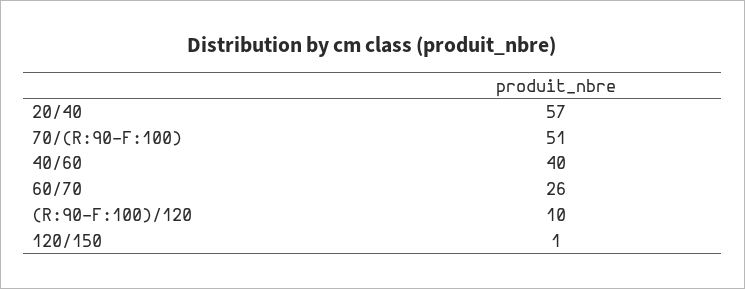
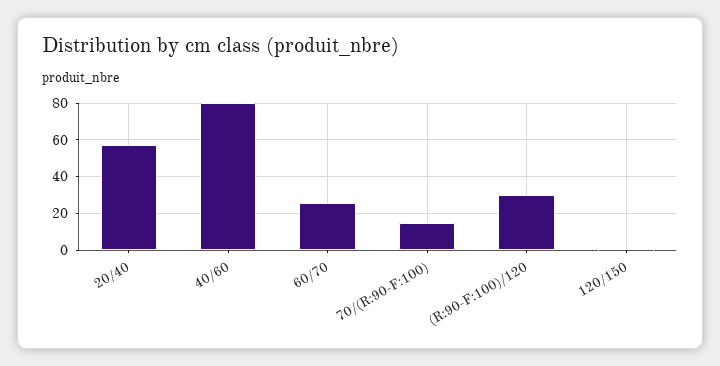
70/(R:90-F:100): 51 -> 15
40/60: 40 -> 80
(R:90-F:100)/120: 10 -> 30

